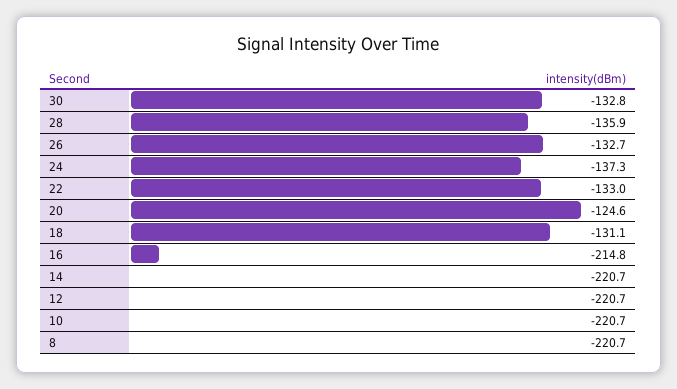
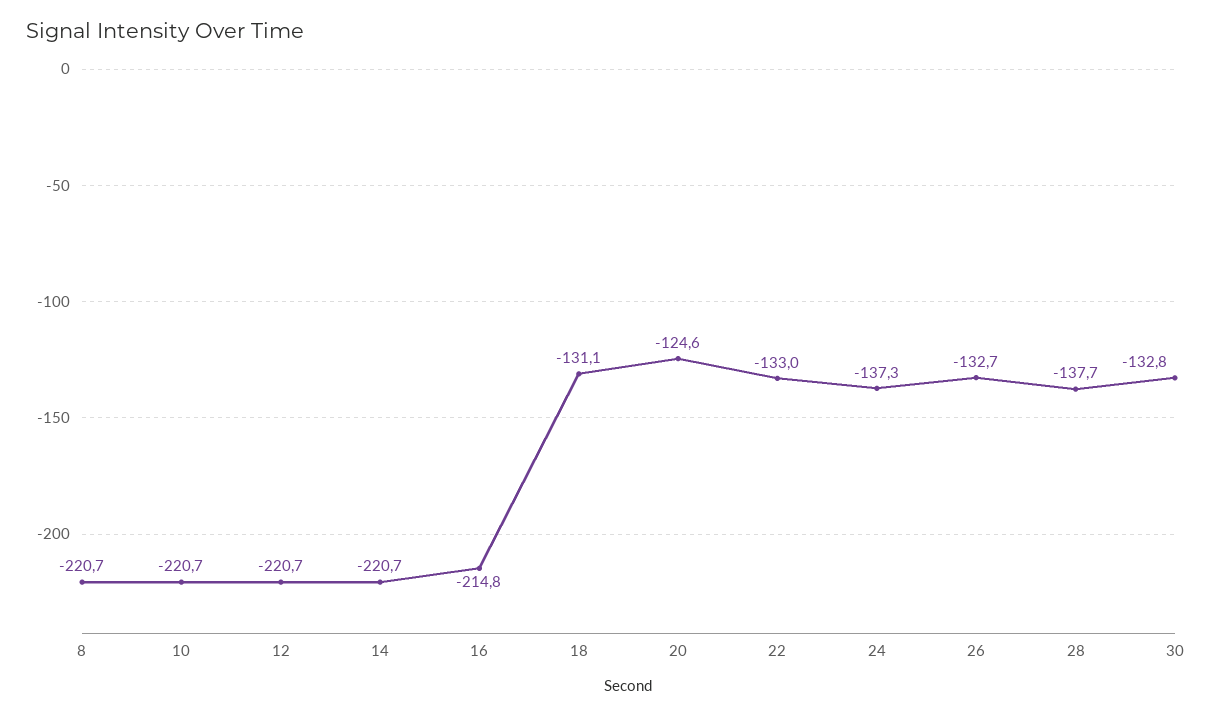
28: -135.9 -> -137.7

